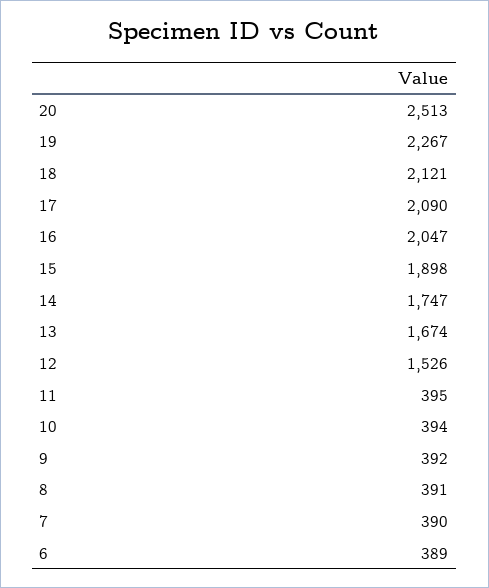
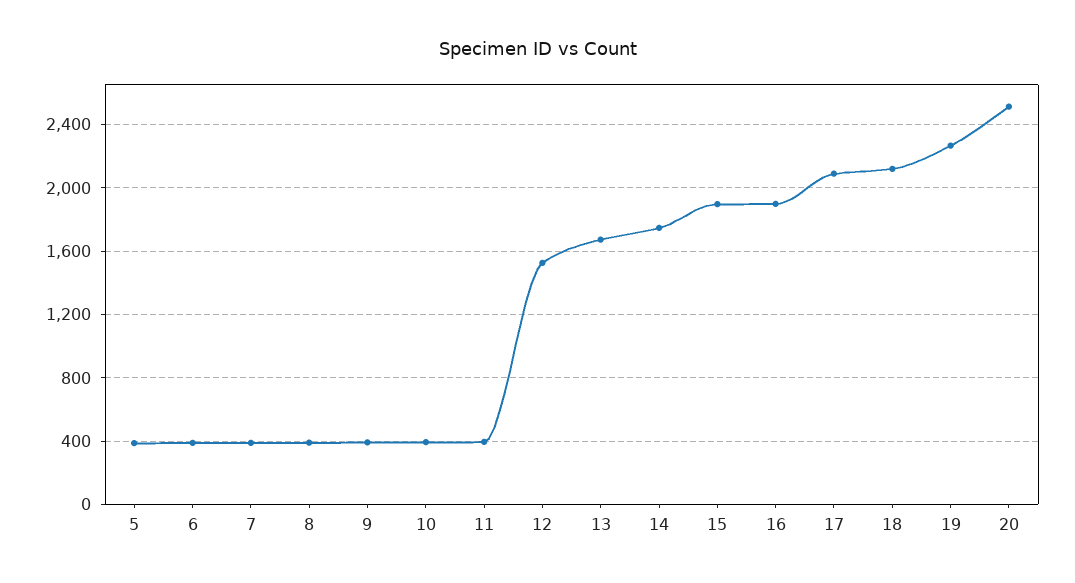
16: 2047 -> 1900
5: none -> 400

